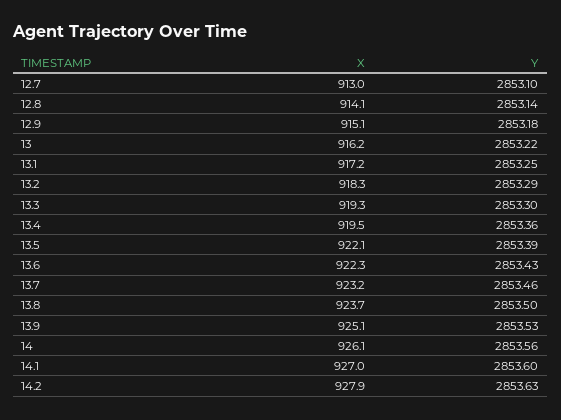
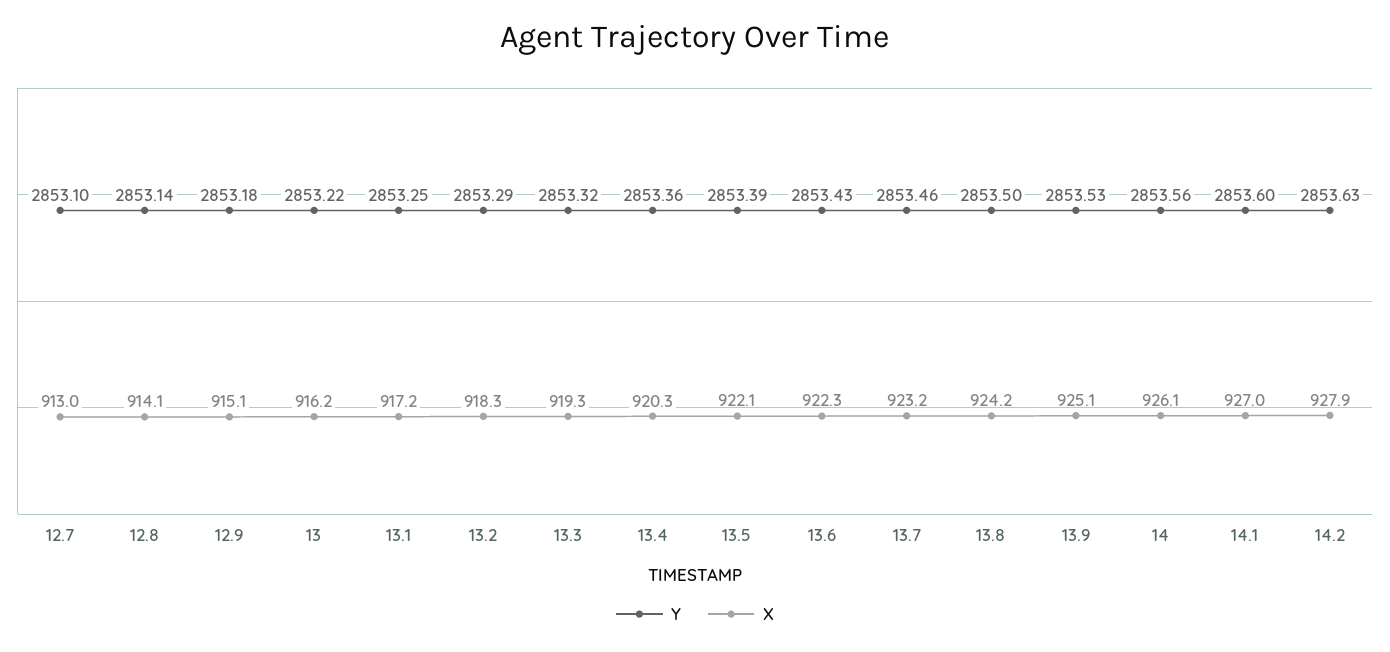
Y, 13.3: 2853.3 -> 2853.32
X, 13.4: 919.5 -> 920.3
X, 13.8: 923.7 -> 924.2

